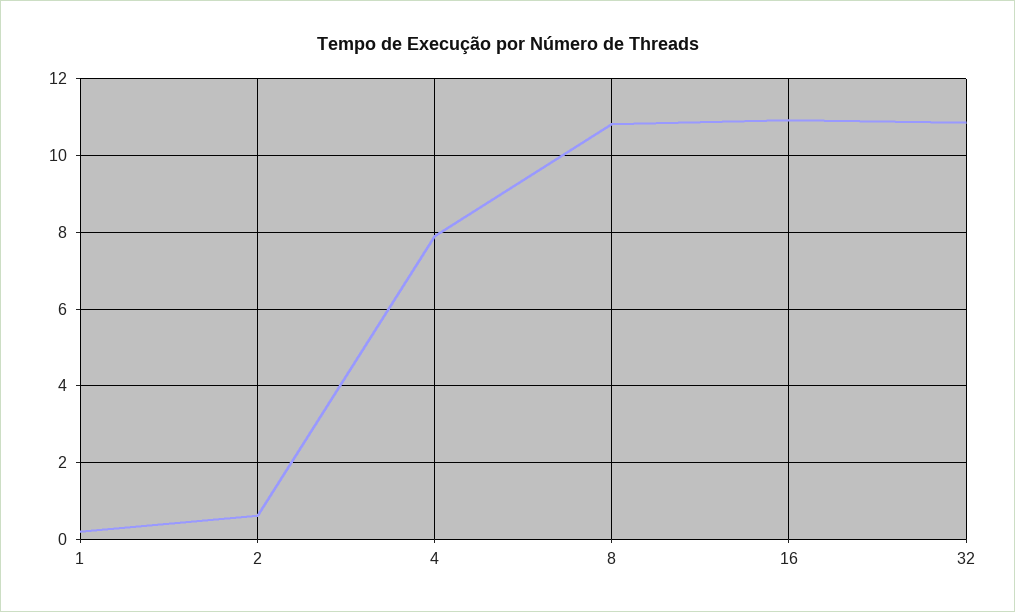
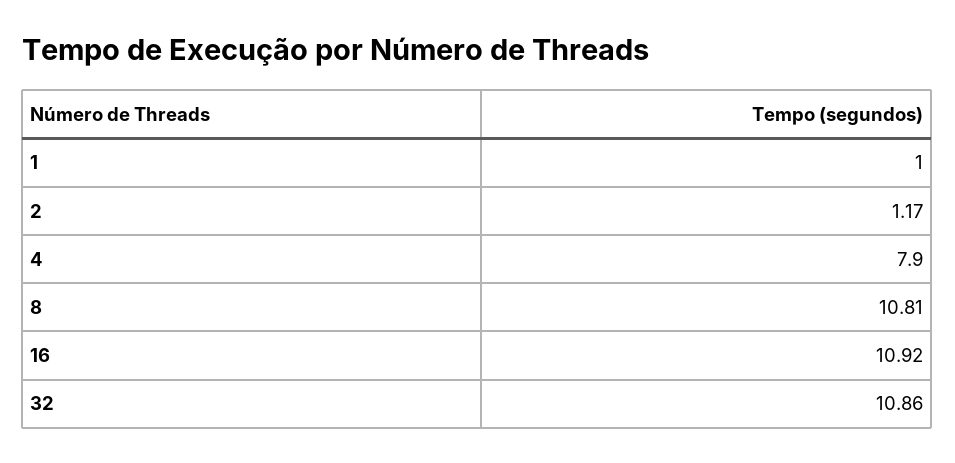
1: 0.2 -> 1
2: 0.6 -> 1.17

